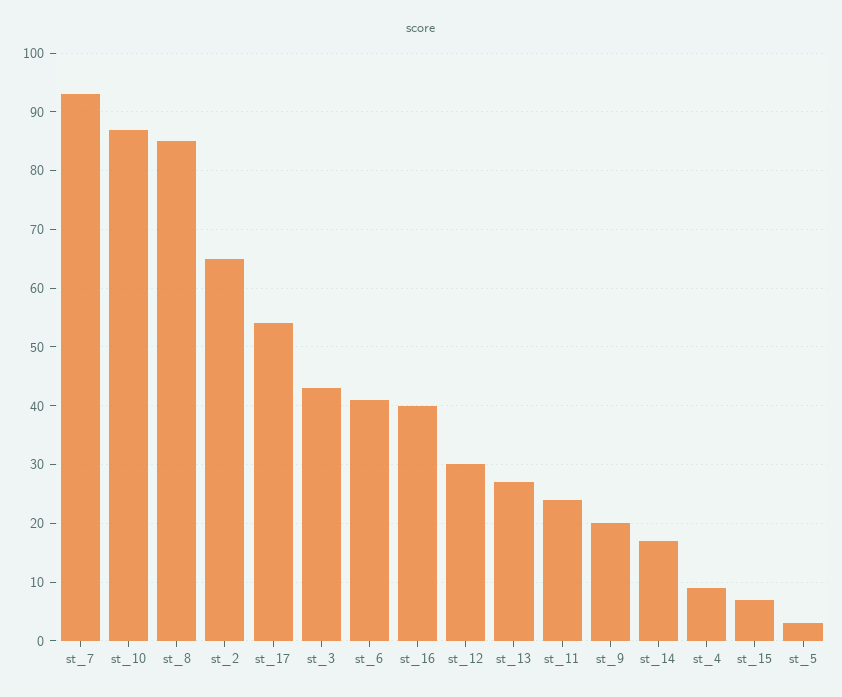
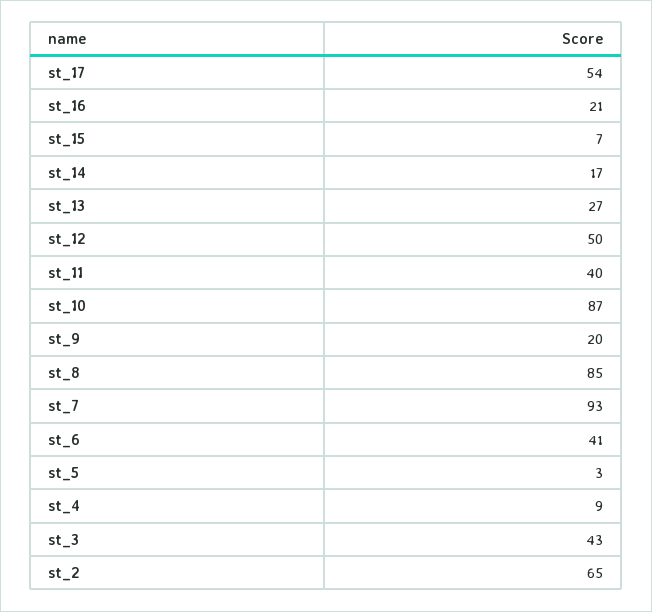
st_16: 40 -> 21
st_12: 30 -> 50
st_11: 25 -> 40

